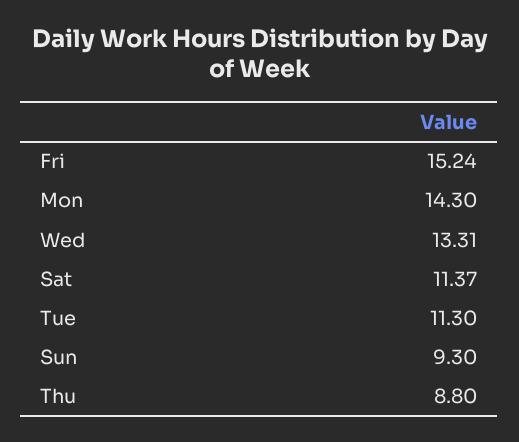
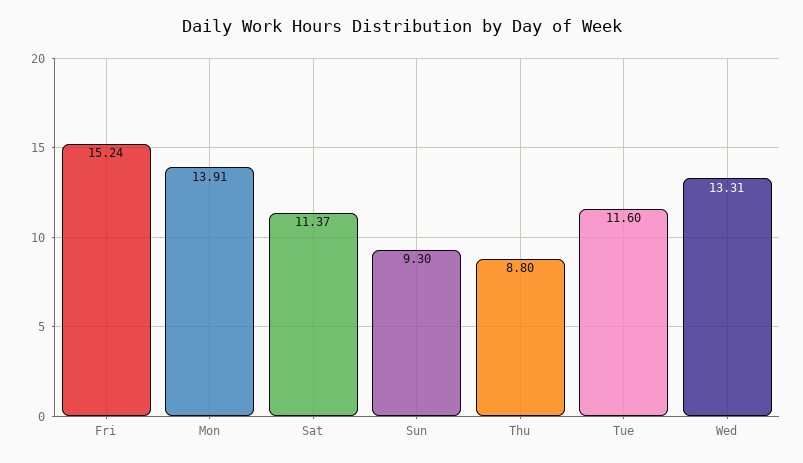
Mon: 14.3 -> 13.91
Tue: 11.3 -> 11.6

